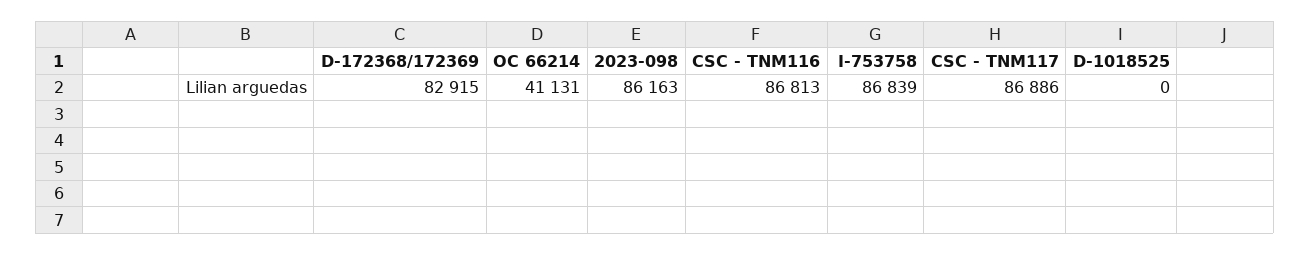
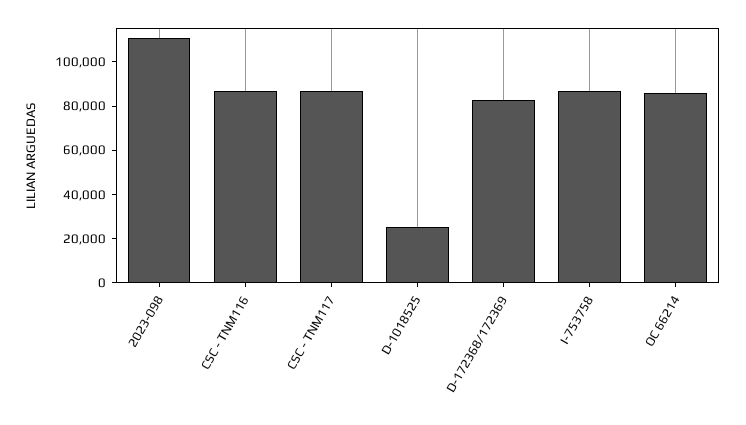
OC 66214: 41131 -> 85000
2023-098: 86163 -> 110000
D-1018525: 0 -> 25000

